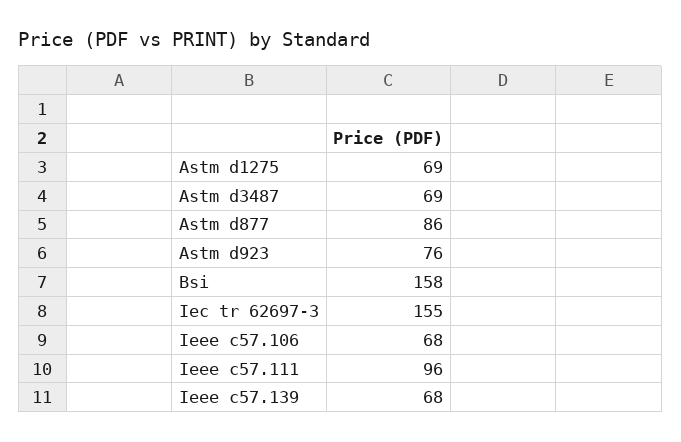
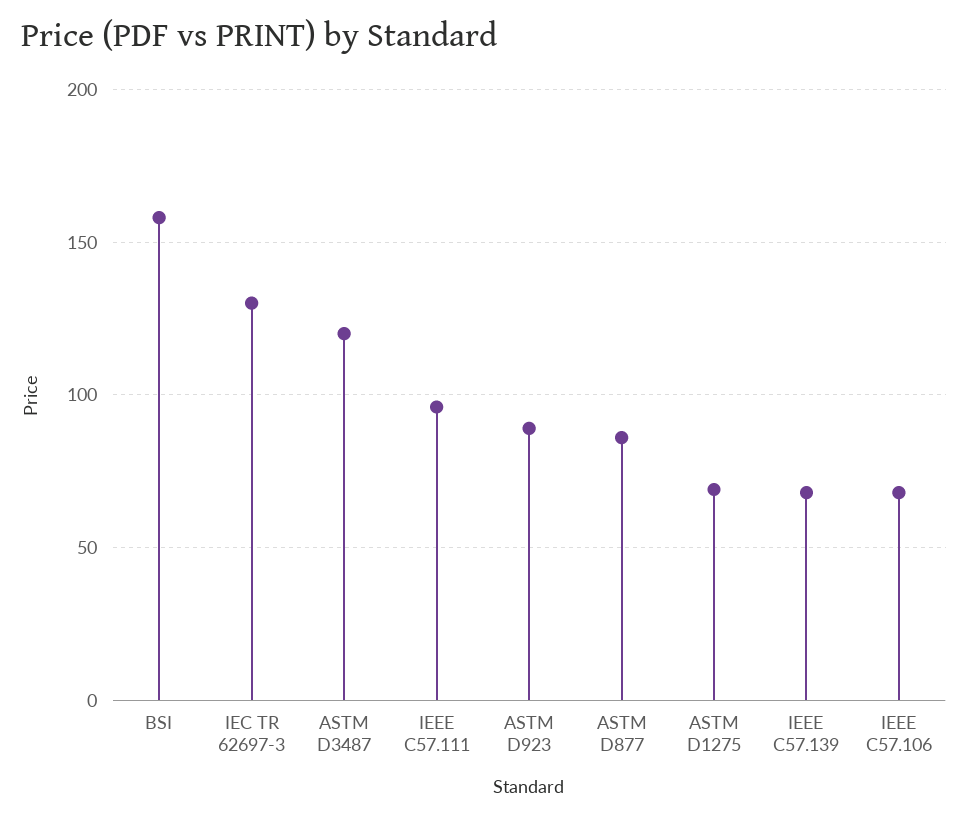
Astm d3487: 69 -> 120
Astm d923: 76 -> 90
Iec tr 62697-3: 155 -> 130

